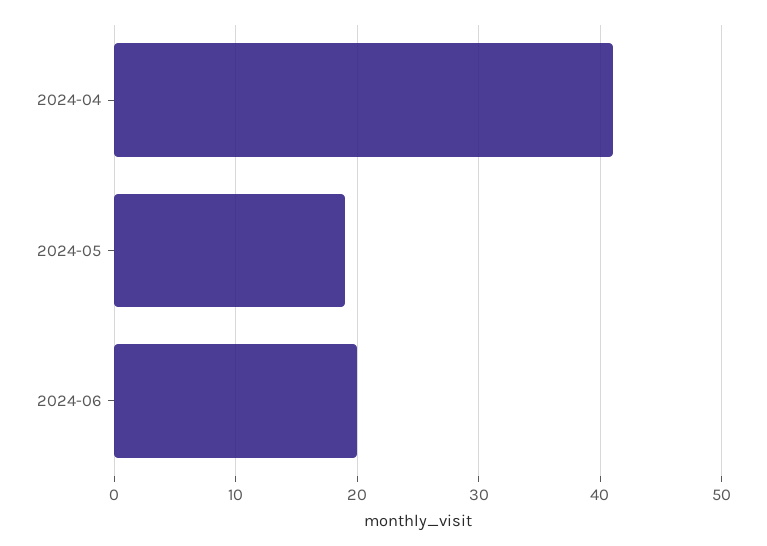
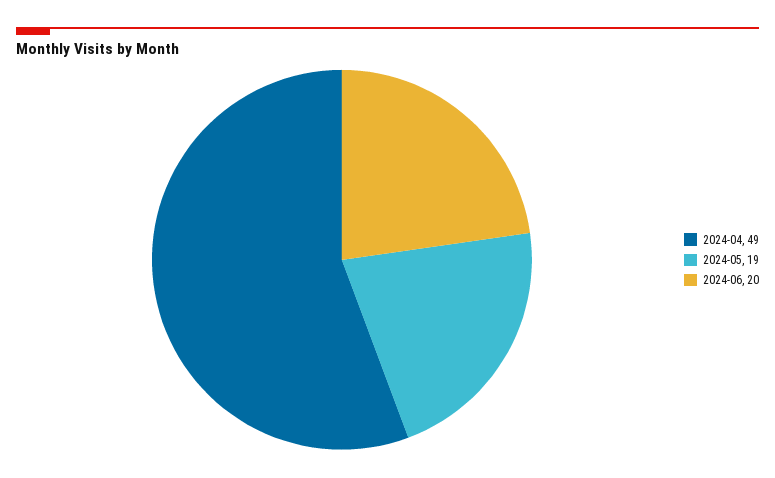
2024-04: 41 -> 49

